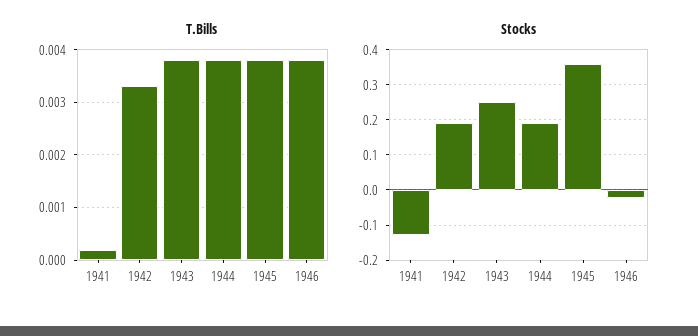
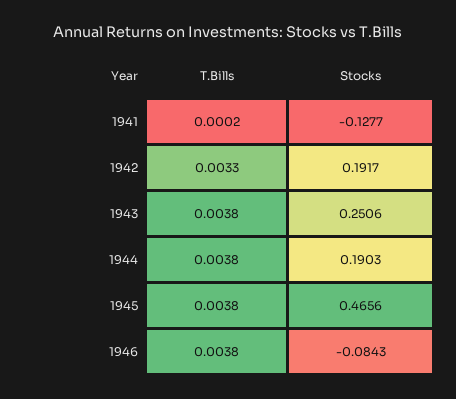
Stocks, 1945: 0.36 -> 0.4656
Stocks, 1946: -0.02 -> -0.0843

